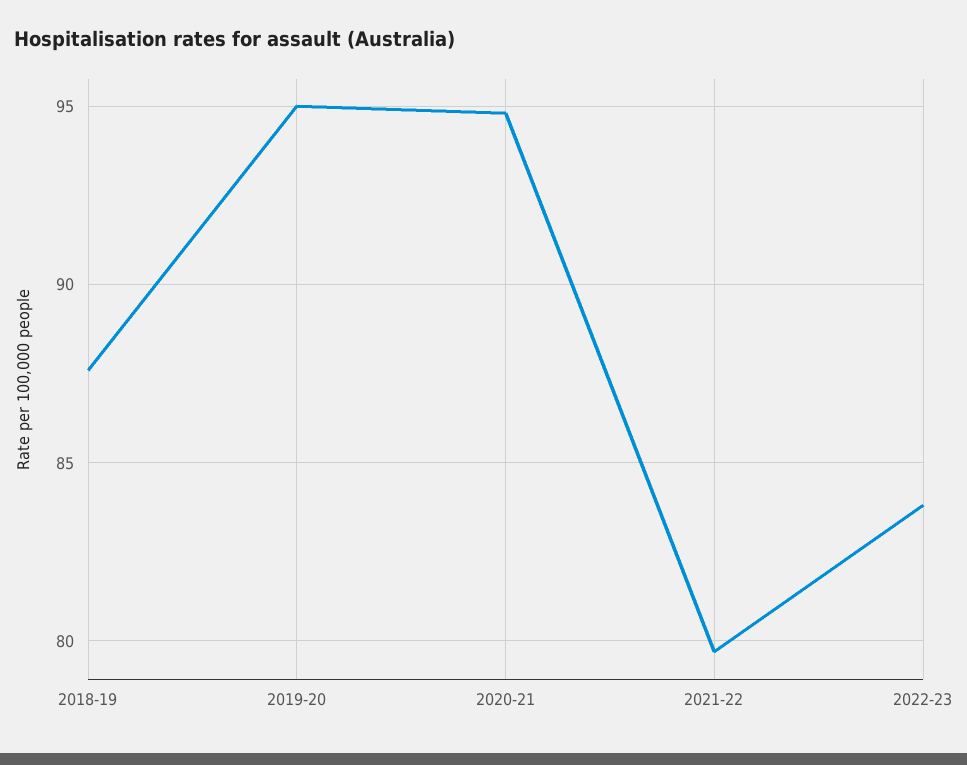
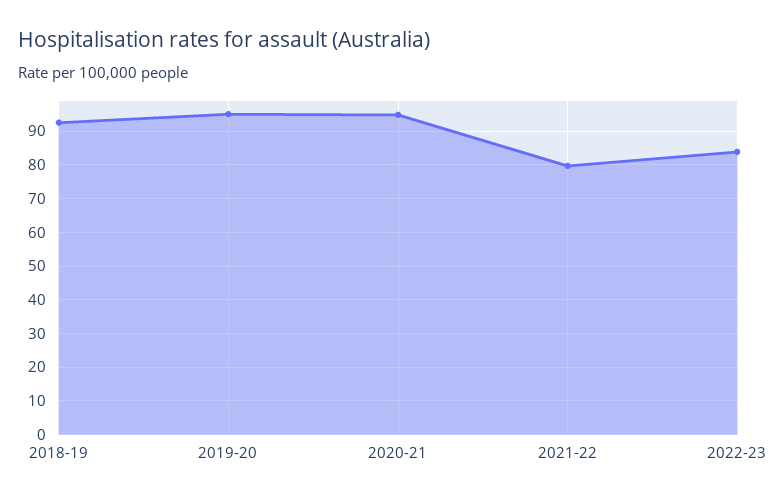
2018-19: 87.5 -> 92

